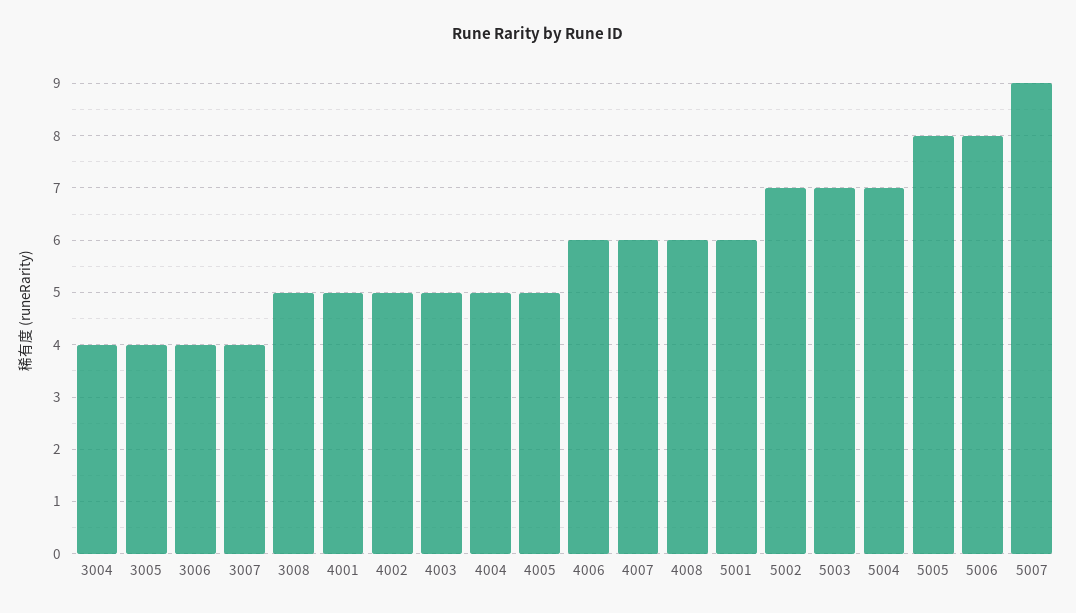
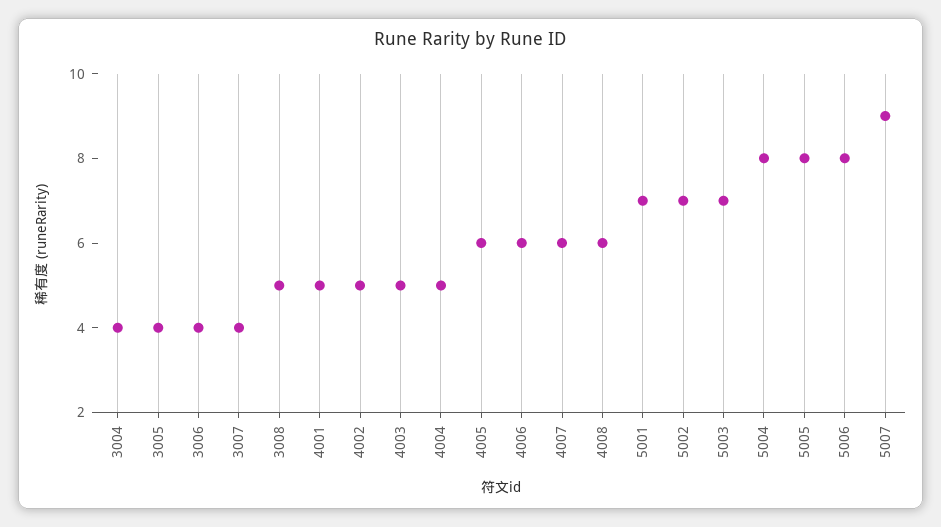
4005: 5 -> 6
5001: 6 -> 7
5004: 7 -> 8

